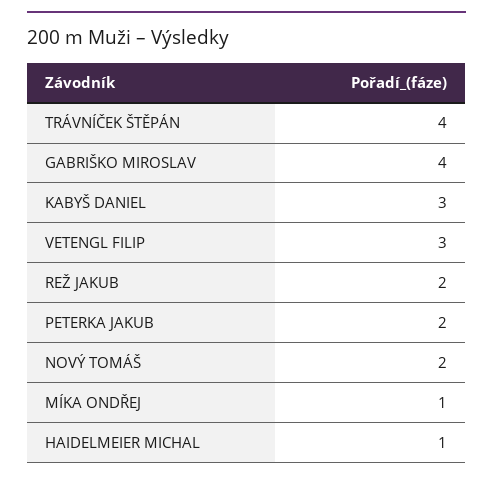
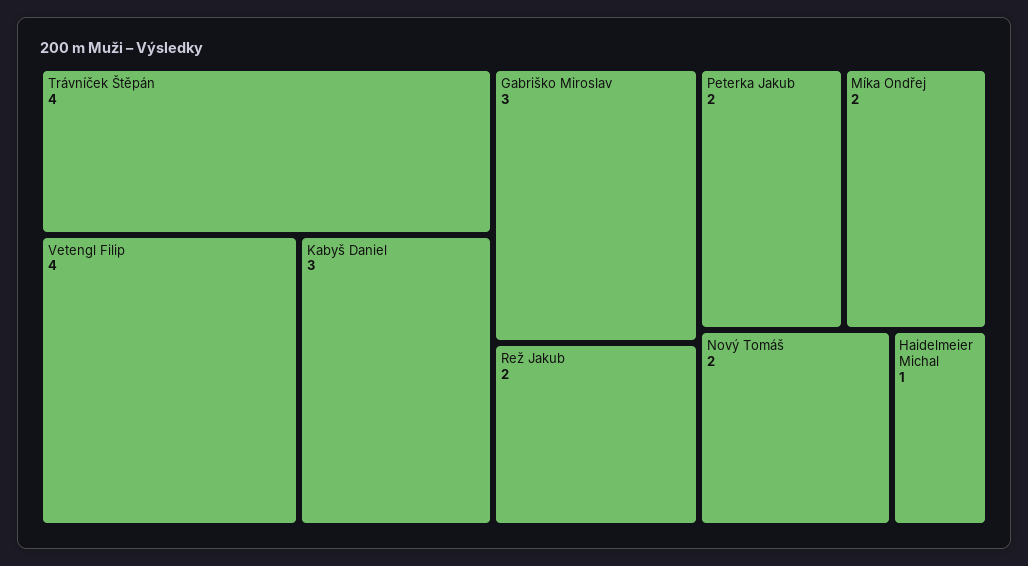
GABRIŠKO MIROSLAV: 4 -> 3
VETENGL FILIP: 3 -> 4
MÍKA ONDŘEJ: 1 -> 2

